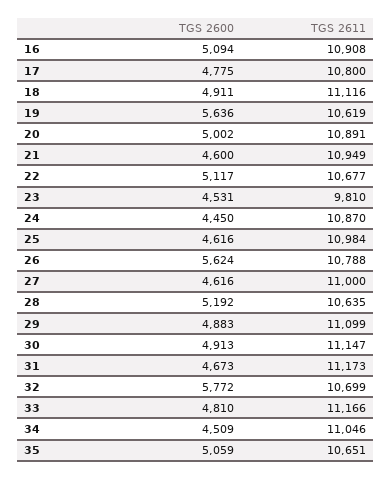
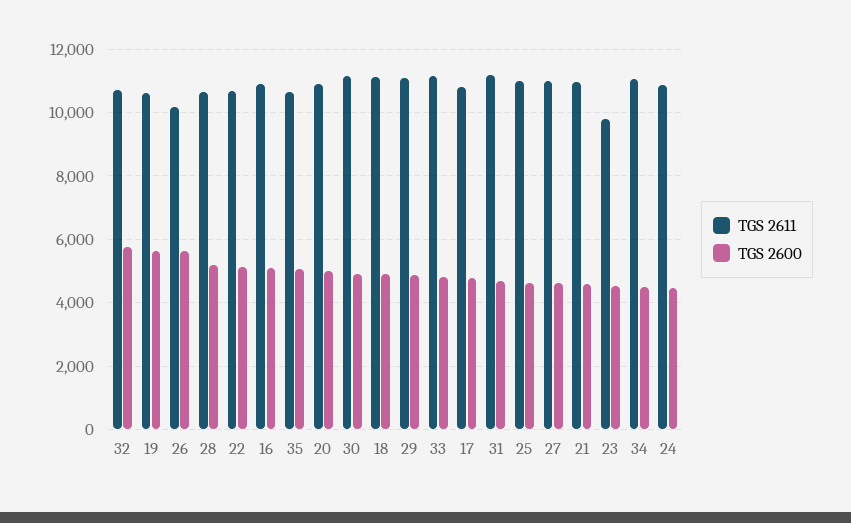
TGS 2611, 26: 10788 -> 10200

